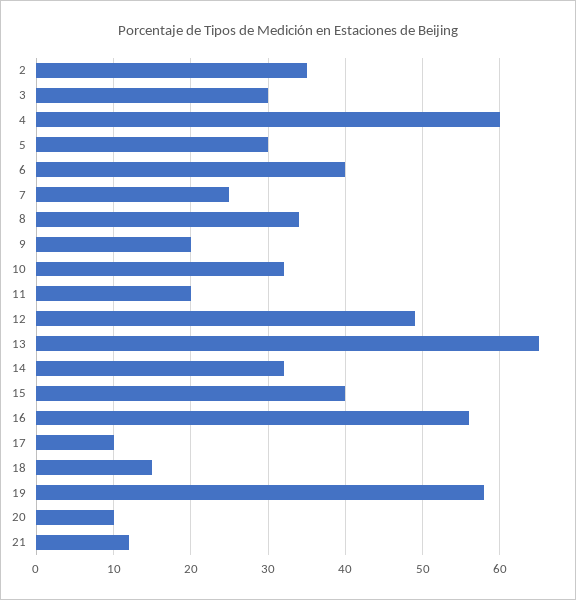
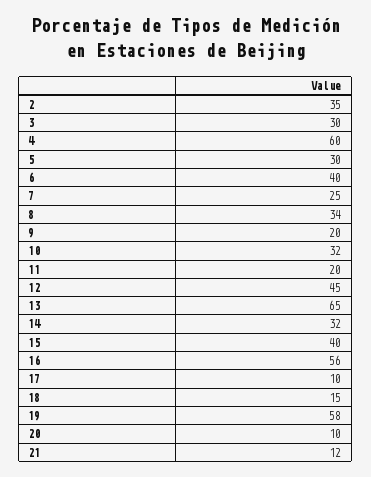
12: 49 -> 45

